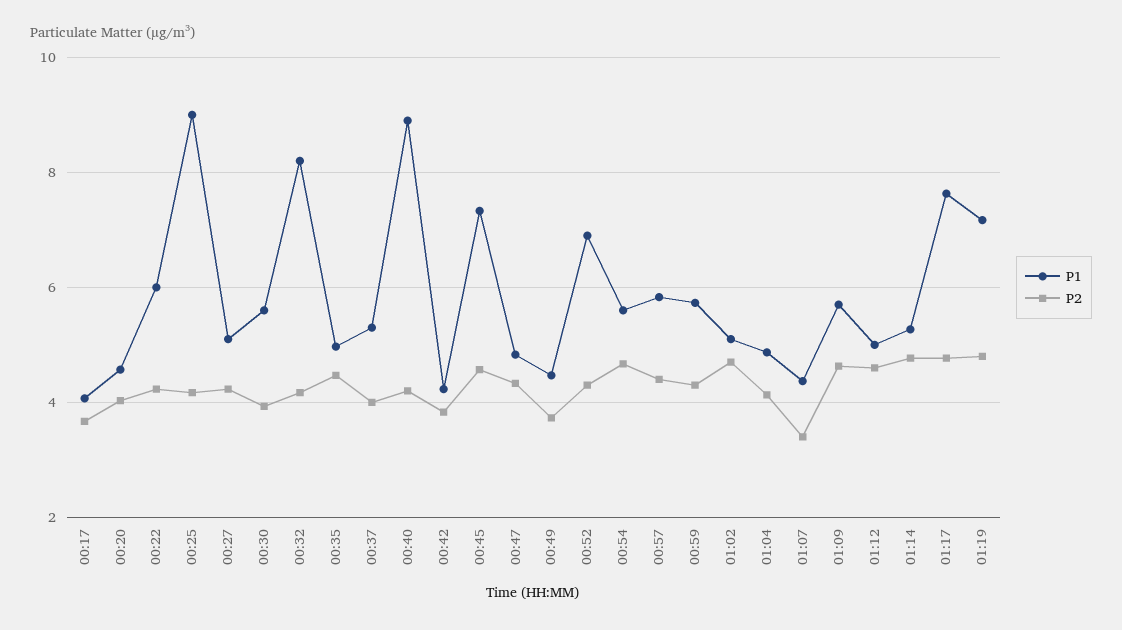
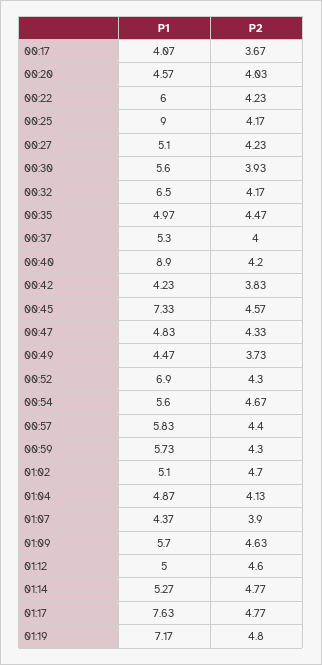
P1, 00:32: 8.2 -> 6.5
P2, 01:07: 3.4 -> 3.9

